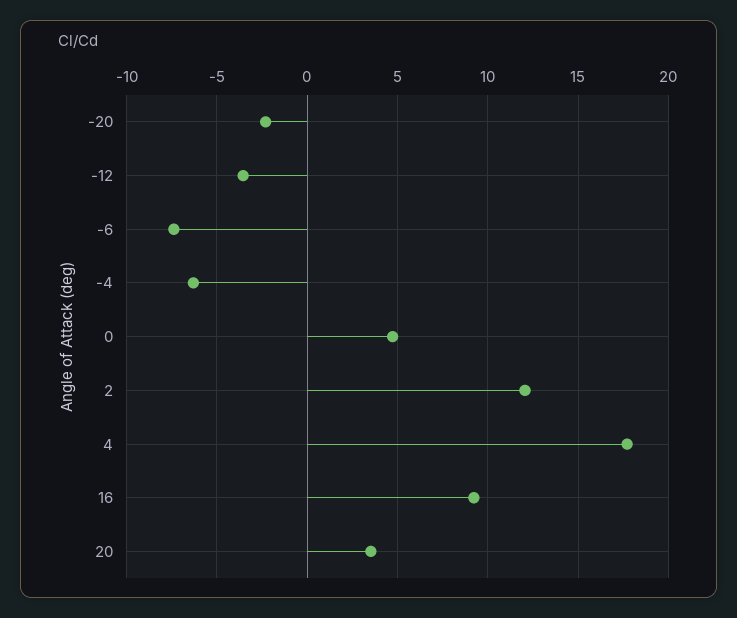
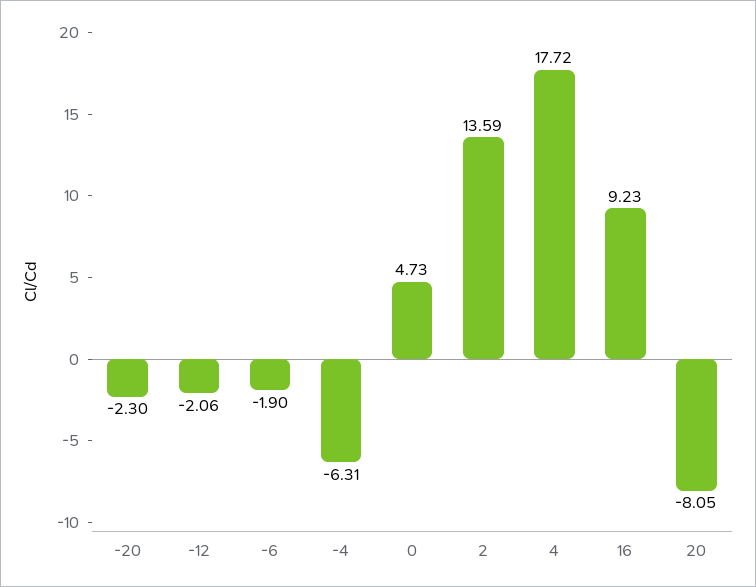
-12: -3.5 -> -2.06
-6: -7.5 -> -1.9
2: 12 -> 13.59
20: 3.5 -> -8.05

